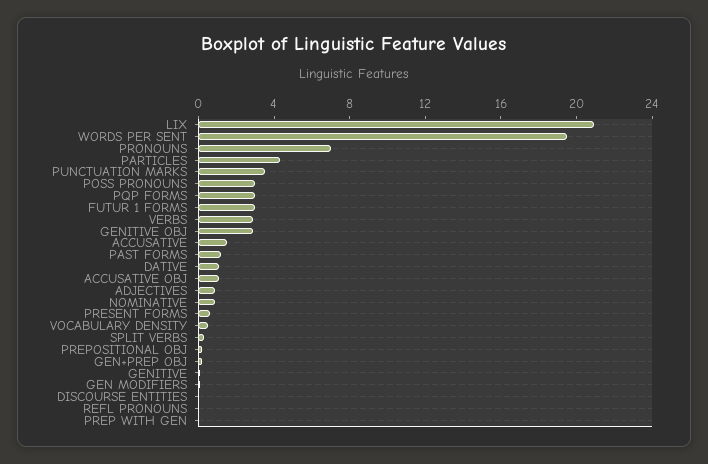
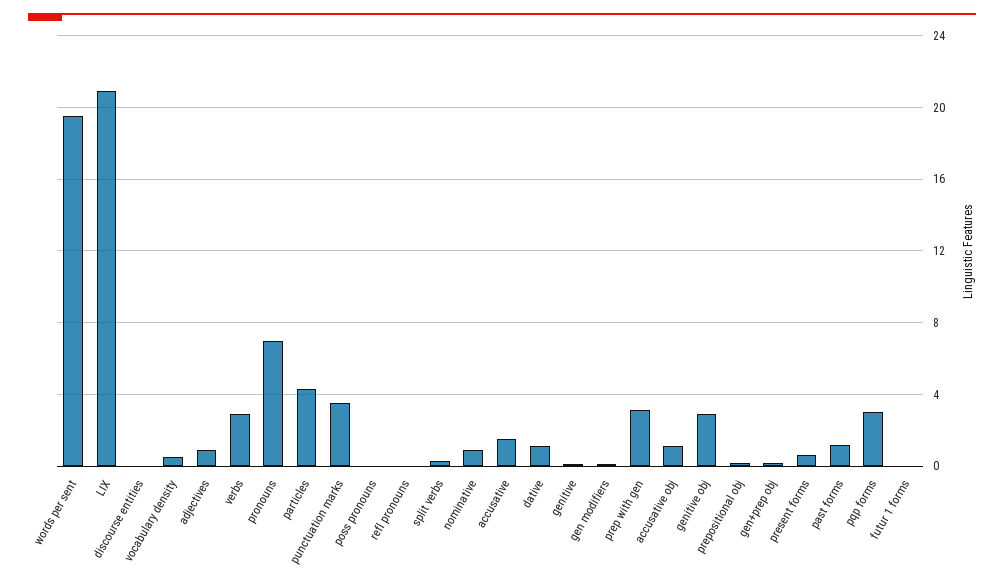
POSS PRONOUNS: 3 -> 0
FUTUR 1 FORMS: 3 -> 0
PREP WITH GEN: 0 -> 3

